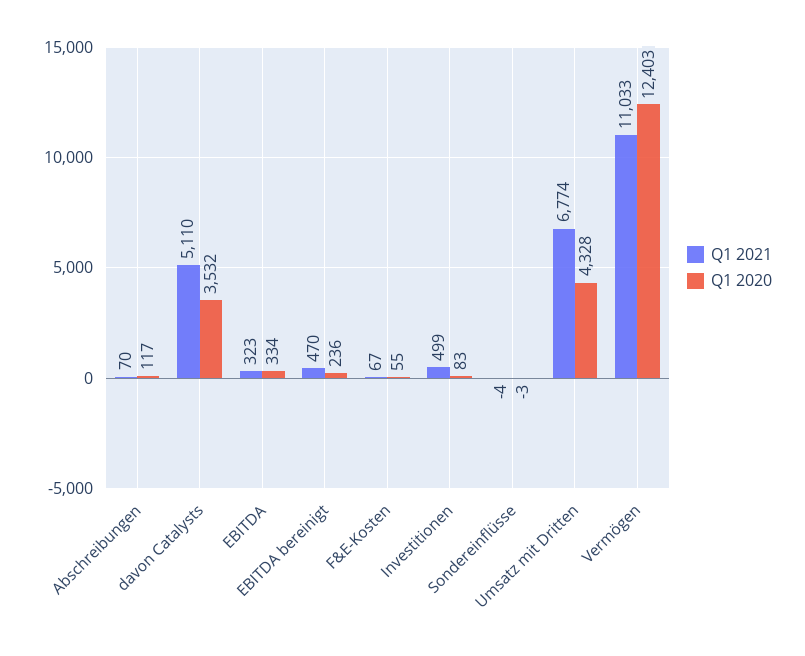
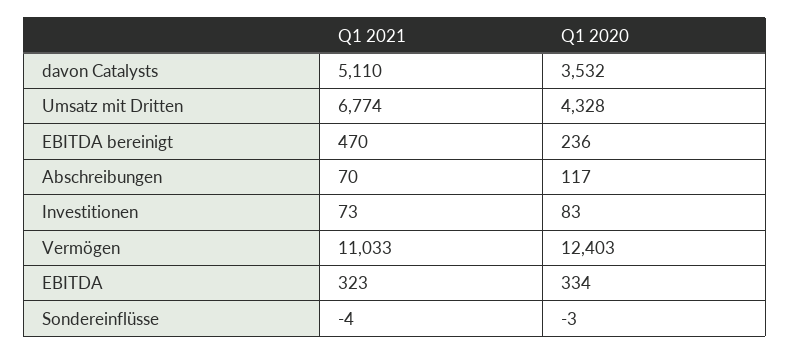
Q1 2021, F&E-Kosten: 67 -> none
Q1 2020, F&E-Kosten: 55 -> none
Q1 2021, Investitionen: 499 -> 73

